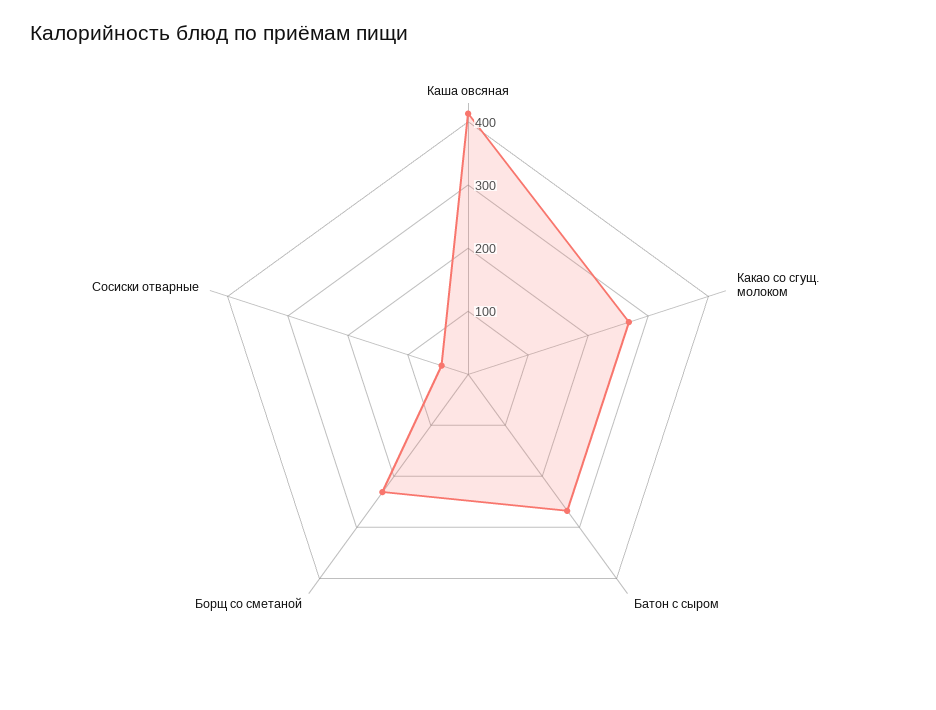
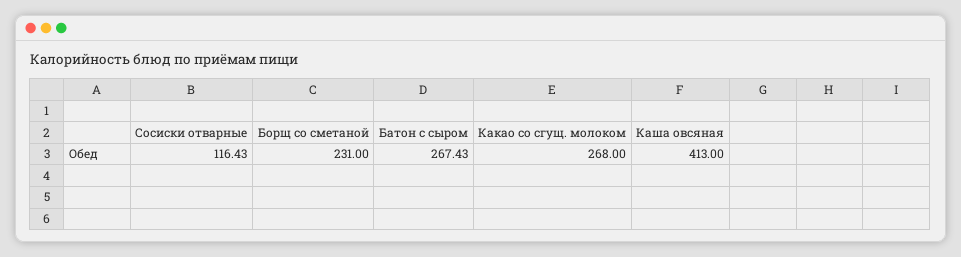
Сосиски отварные: 40 -> 116.43

